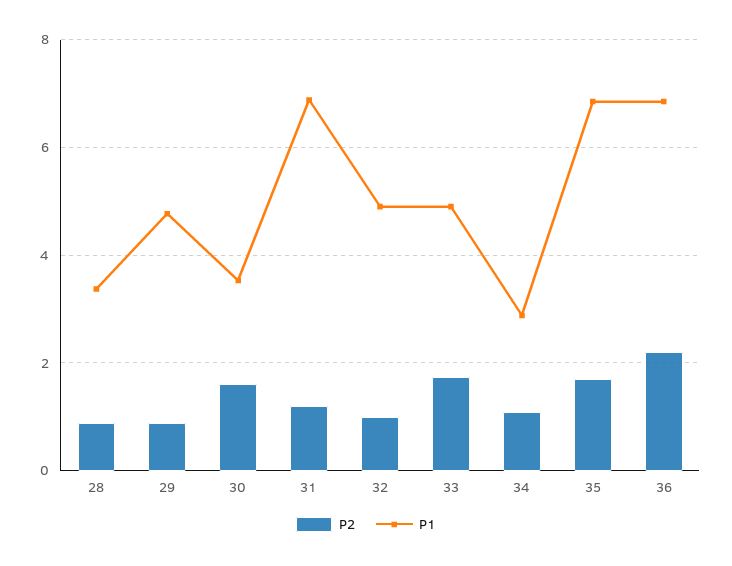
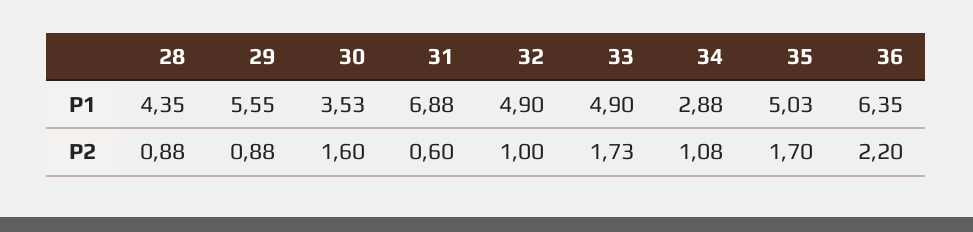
P1, 28: 3.4 -> 4.35
P1, 29: 4.8 -> 5.55
P2, 31: 1.2 -> 0.6
P1, 35: 6.8 -> 5.03
P1, 36: 6.8 -> 6.35

